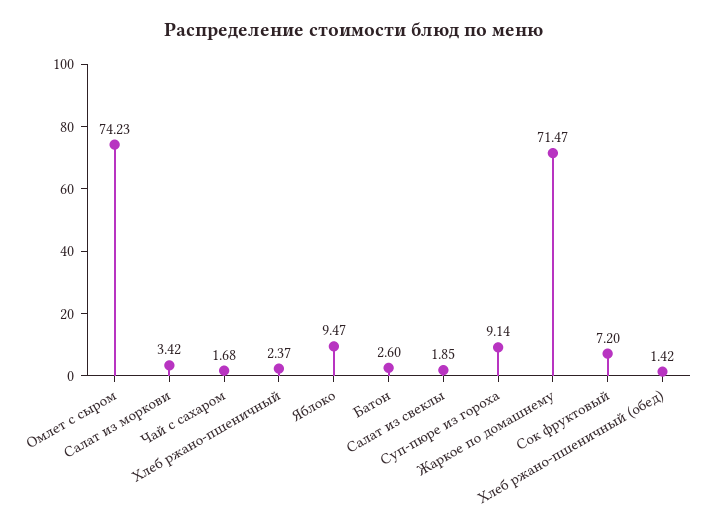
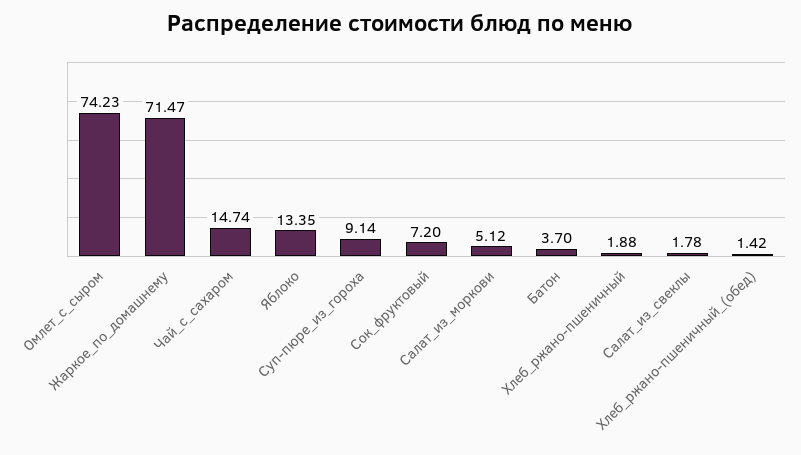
Салат из моркови: 3.42 -> 5.12
Чай с сахаром: 1.68 -> 14.74
Хлеб ржано-пшеничный: 2.37 -> 1.88
Яблоко: 9.47 -> 13.35
Батон: 2.6 -> 3.7
Салат из свеклы: 1.85 -> 1.78

